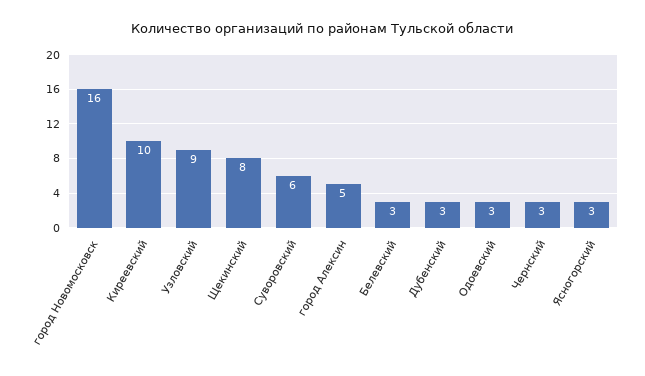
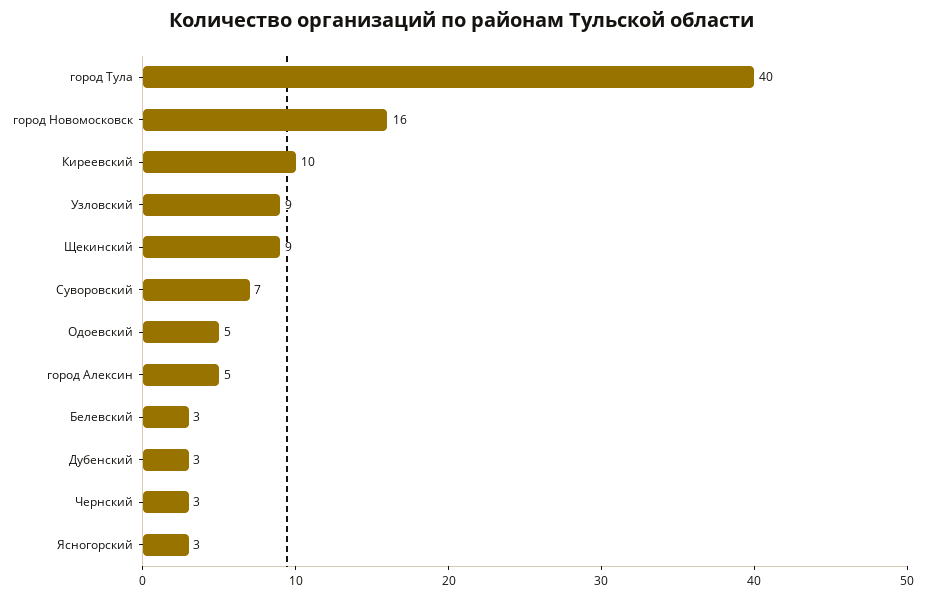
Щекинский: 8 -> 9
Суворовский: 6 -> 7
Одоевский: 3 -> 5
город Тула: none -> 40

